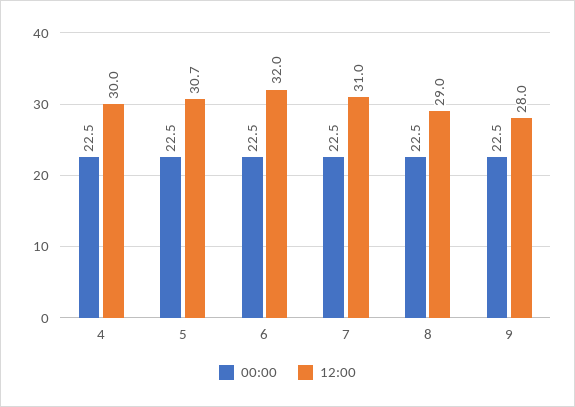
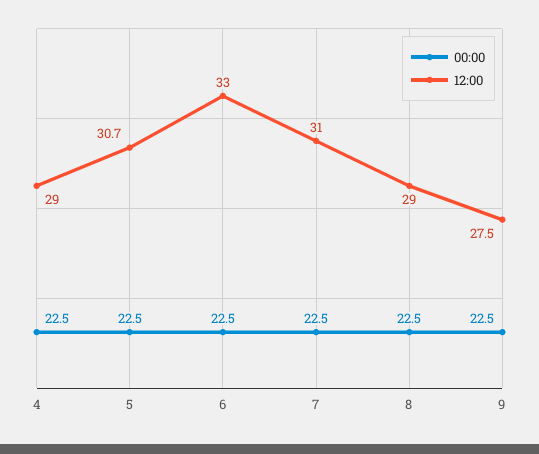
12:00, 4: 30 -> 29
12:00, 6: 32 -> 33
12:00, 9: 28 -> 27.5

